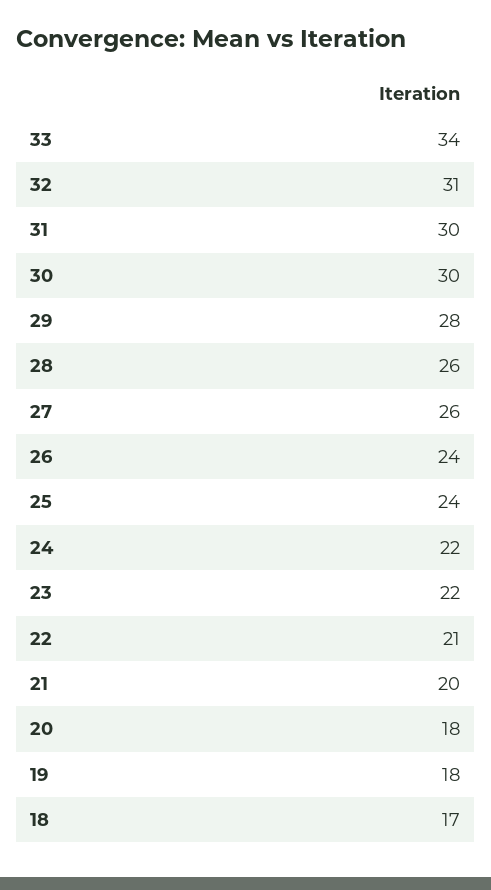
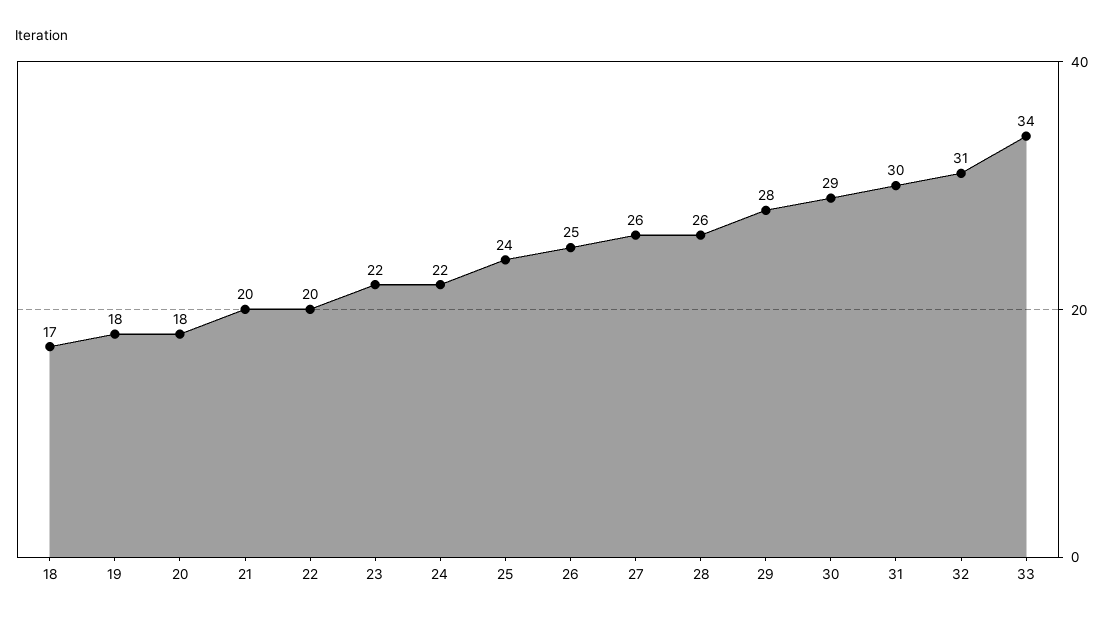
30: 30 -> 29
26: 24 -> 25
22: 21 -> 20

